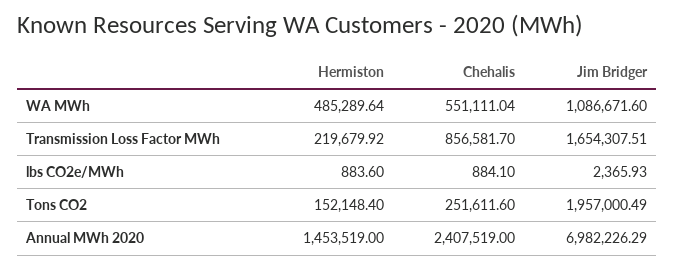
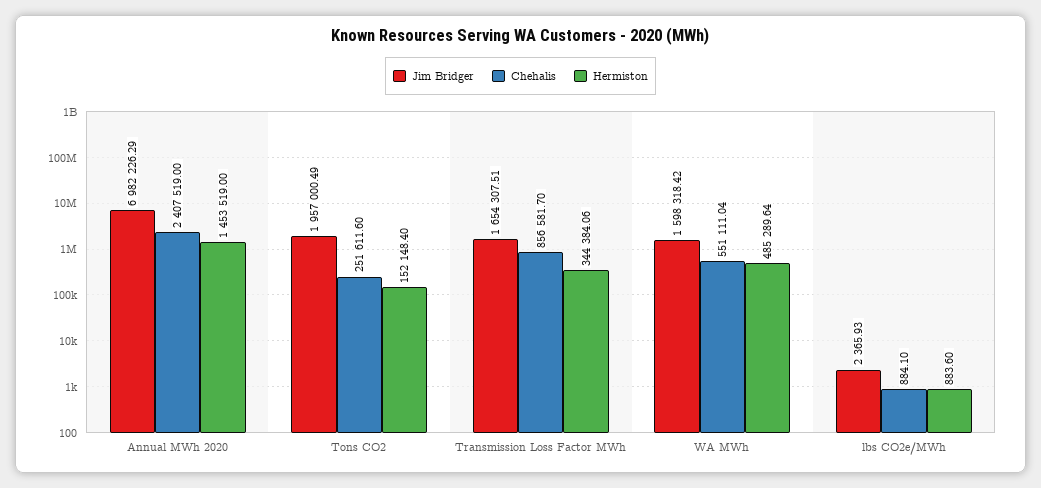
Jim Bridger, WA MWh: 1086671.6 -> 1598318.42
Hermiston, Transmission Loss Factor MWh: 219679.92 -> 344384.06

